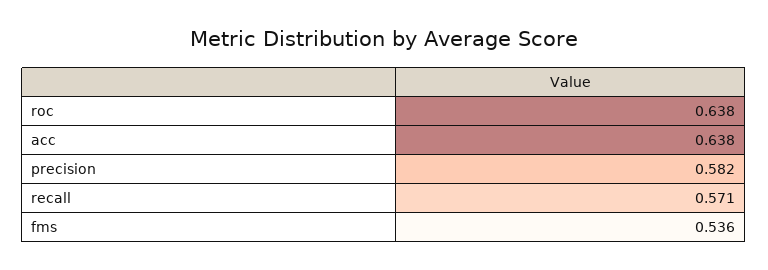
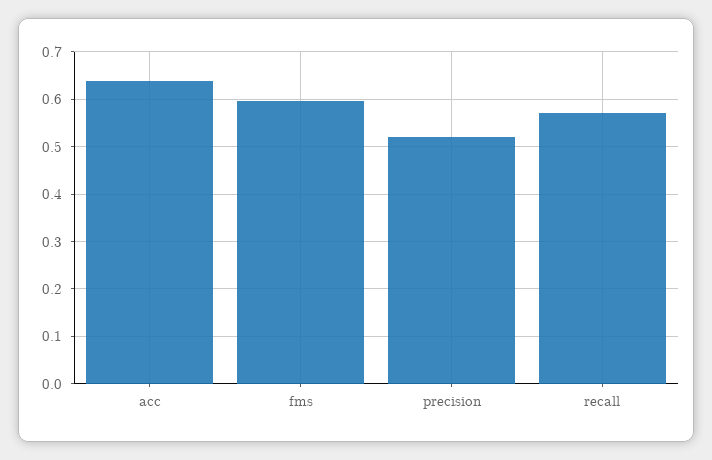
roc: 0.638 -> none
precision: 0.582 -> 0.52
fms: 0.536 -> 0.6

